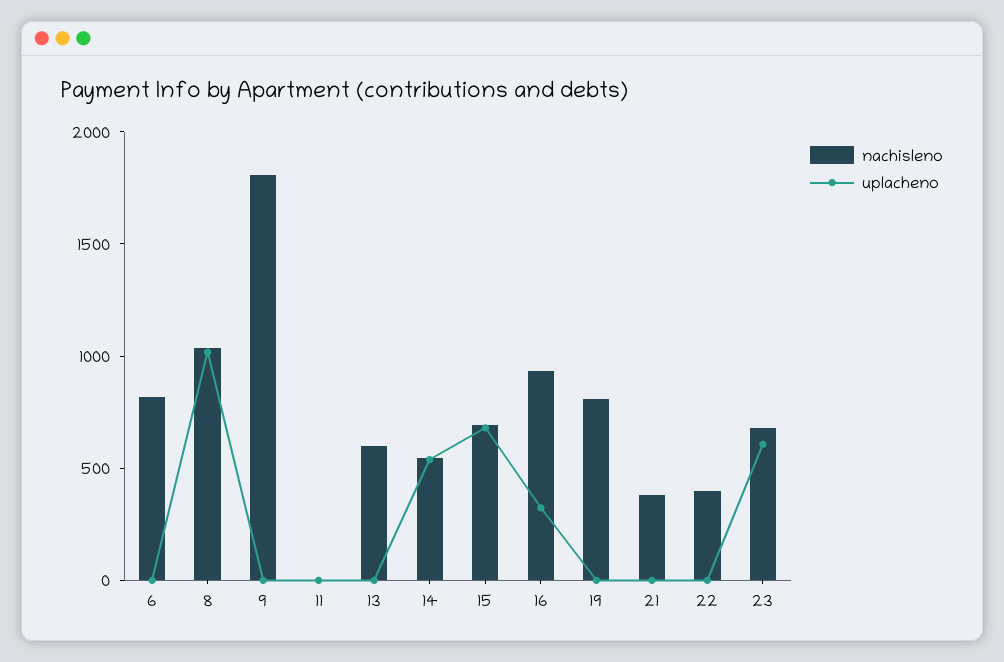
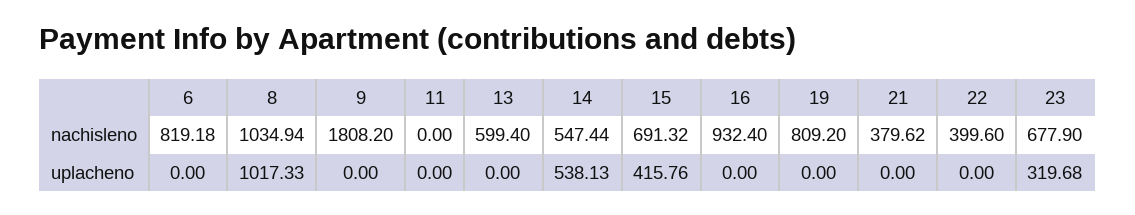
uplacheno, 15: 700 -> 415.76
uplacheno, 16: 300 -> 0
uplacheno, 23: 600 -> 319.68

